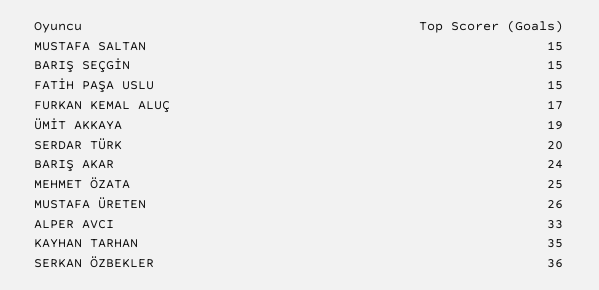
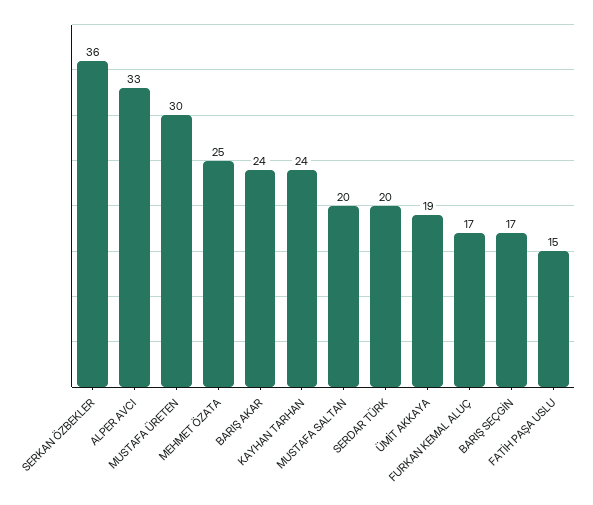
MUSTAFA SALTAN: 15 -> 20
BARIŞ SEÇGİN: 15 -> 17
MUSTAFA ÜRETEN: 26 -> 30
KAYHAN TARHAN: 35 -> 24

